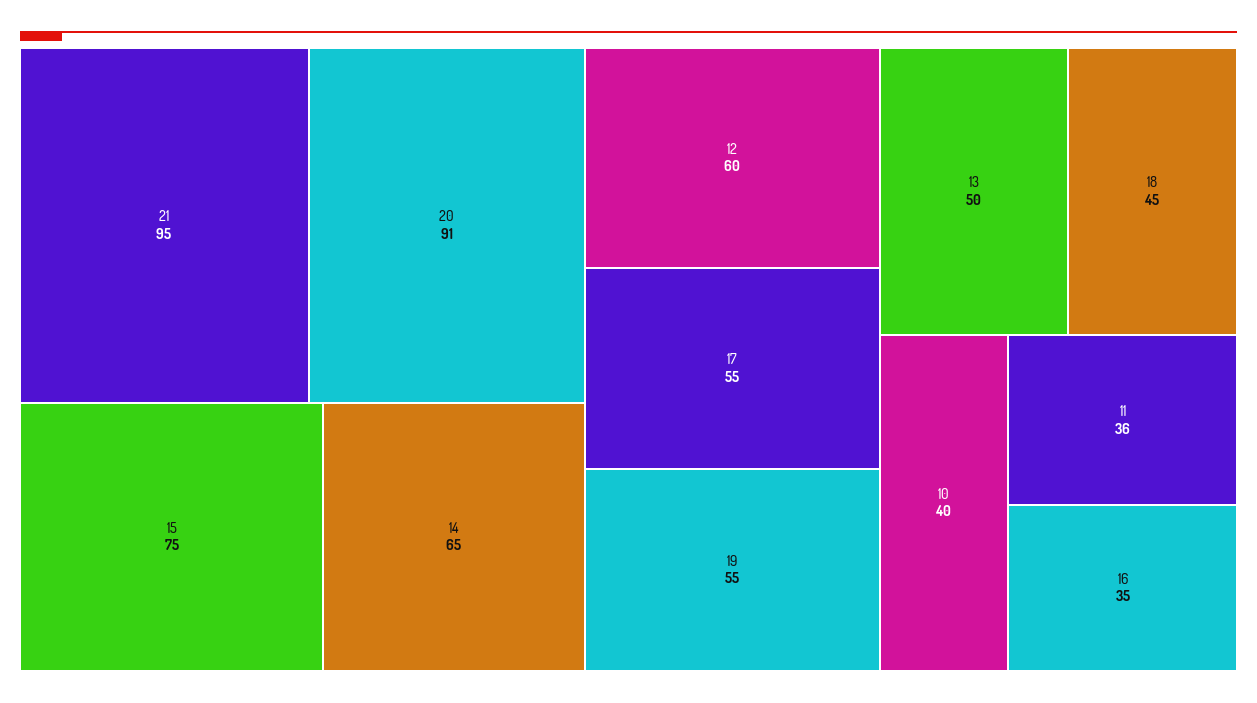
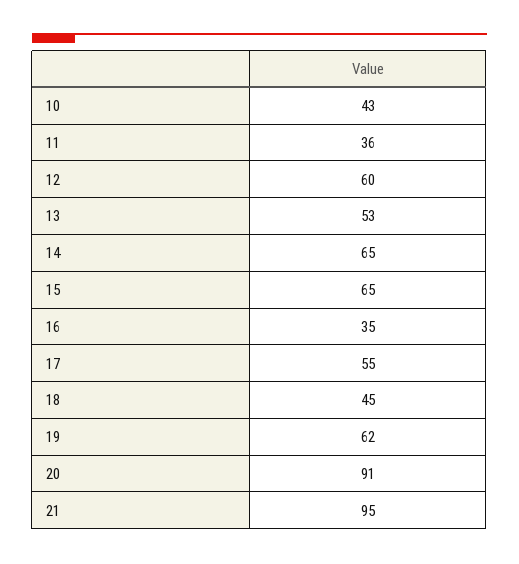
15: 75 -> 65
19: 55 -> 62
13: 50 -> 53
10: 40 -> 43

